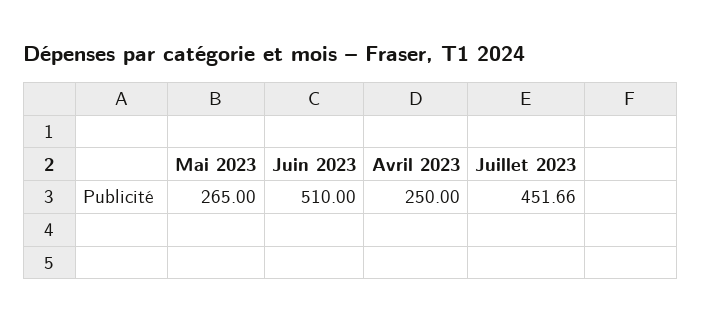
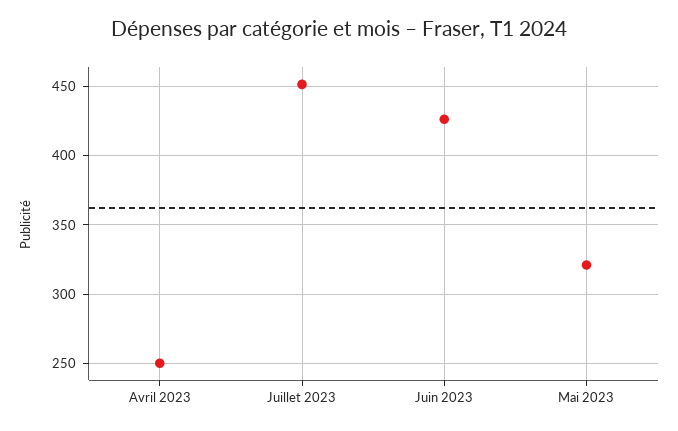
Mai 2023: 265 -> 320
Juin 2023: 510 -> 425

